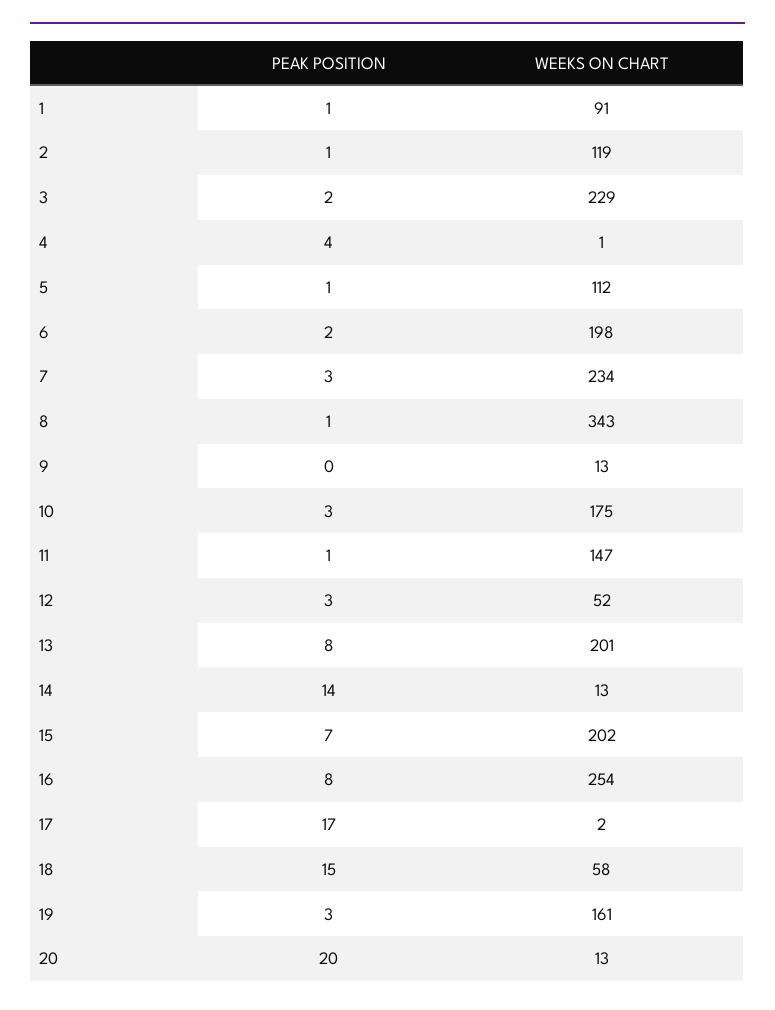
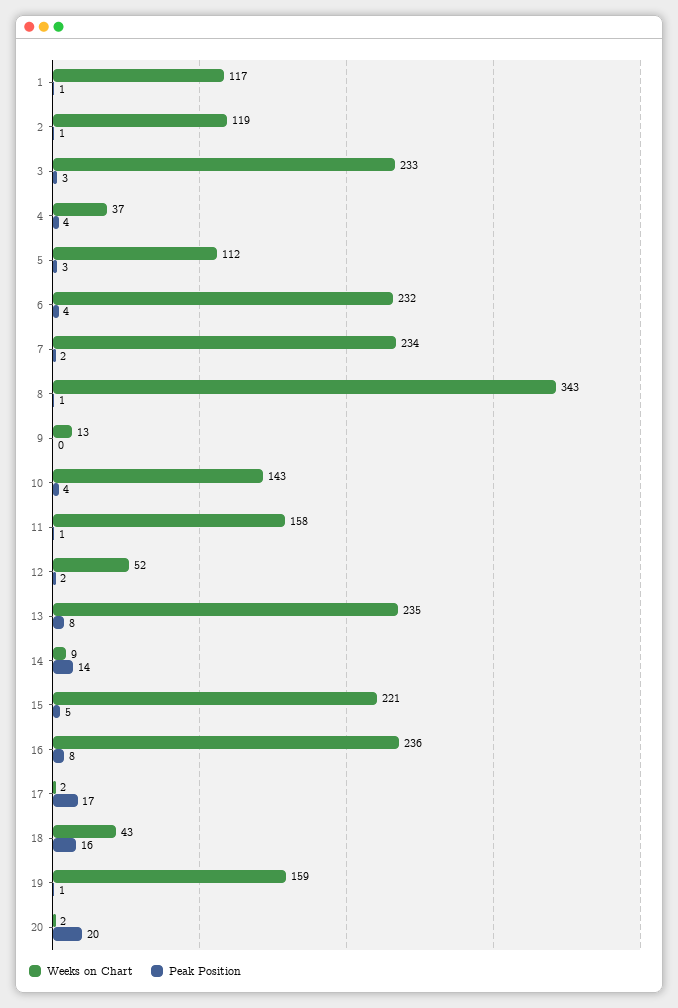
WEEKS ON CHART, 1: 91 -> 117
PEAK POSITION, 3: 2 -> 3
WEEKS ON CHART, 3: 229 -> 233
WEEKS ON CHART, 4: 1 -> 37
PEAK POSITION, 5: 1 -> 3
PEAK POSITION, 6: 2 -> 4
WEEKS ON CHART, 6: 198 -> 232
PEAK POSITION, 7: 3 -> 2
PEAK POSITION, 10: 3 -> 4
WEEKS ON CHART, 10: 175 -> 143
WEEKS ON CHART, 11: 147 -> 158
PEAK POSITION, 12: 3 -> 2
WEEKS ON CHART, 13: 201 -> 235
WEEKS ON CHART, 14: 13 -> 9
PEAK POSITION, 15: 7 -> 5
WEEKS ON CHART, 15: 202 -> 221
WEEKS ON CHART, 16: 254 -> 236
PEAK POSITION, 18: 15 -> 16
WEEKS ON CHART, 18: 58 -> 43
PEAK POSITION, 19: 3 -> 1
WEEKS ON CHART, 19: 161 -> 159
WEEKS ON CHART, 20: 13 -> 2

